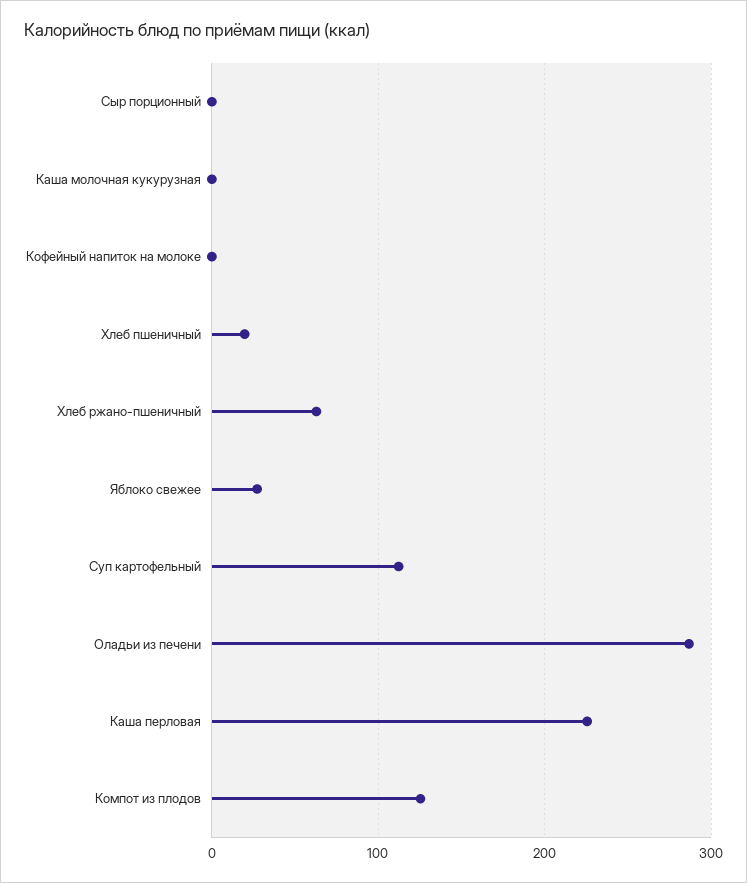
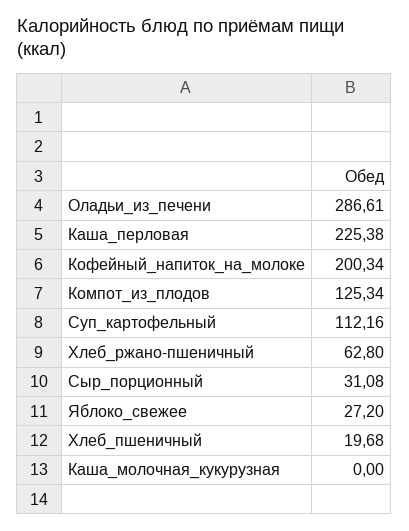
Сыр порционный: 0 -> 31.08
Кофейный напиток на молоке: 0 -> 200.34

